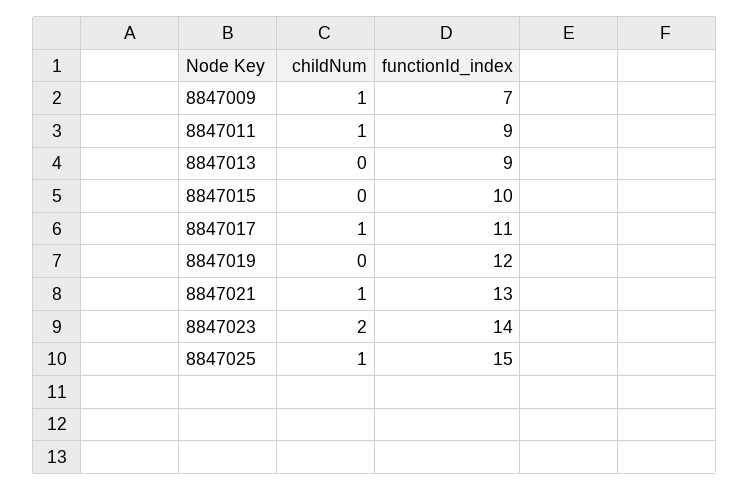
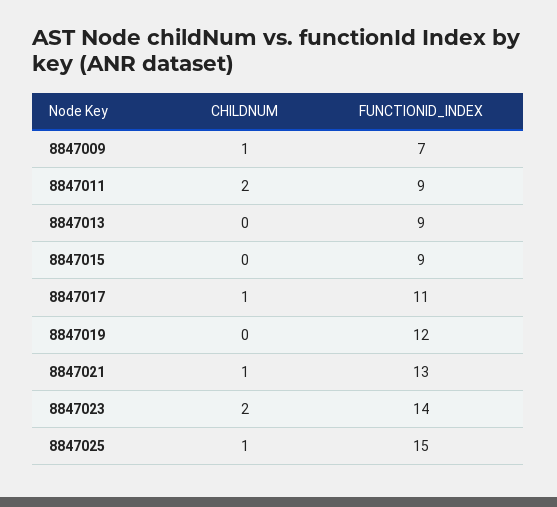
childNum, 8847011: 1 -> 2
functionId_index, 8847015: 10 -> 9

